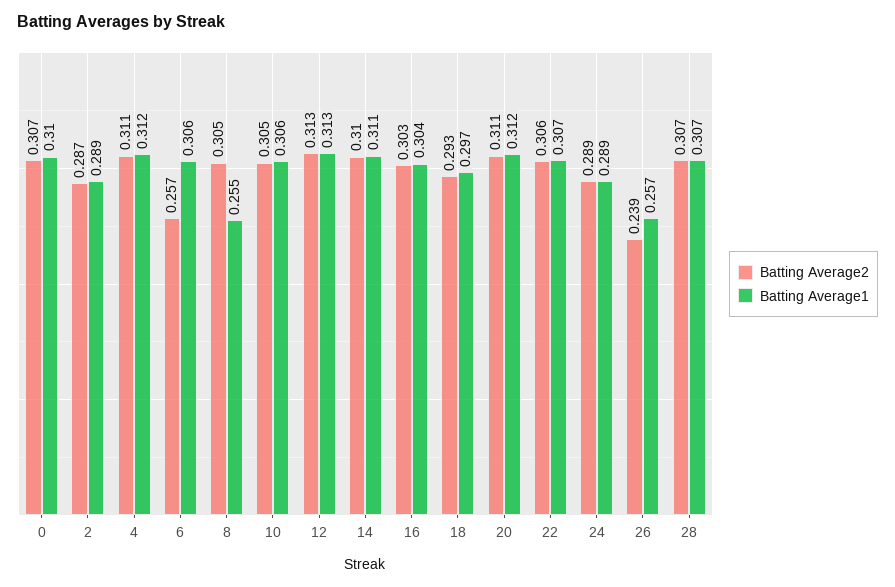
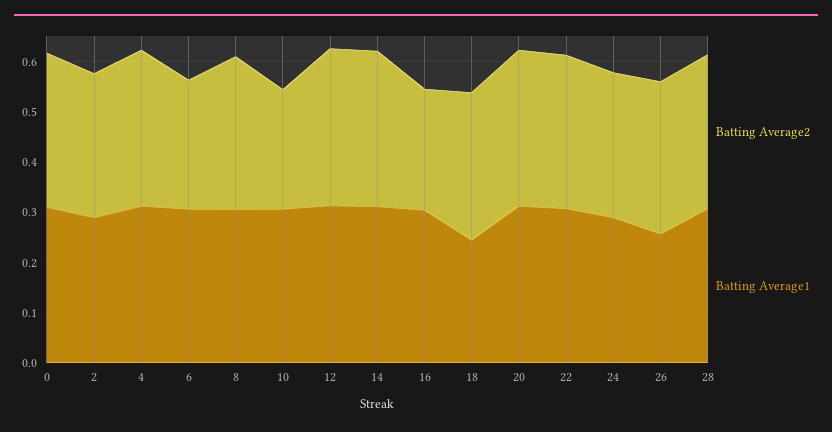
Batting Average1, 8: 0.255 -> 0.3
Batting Average2, 10: 0.305 -> 0.24
Batting Average2, 16: 0.303 -> 0.24
Batting Average1, 18: 0.297 -> 0.24
Batting Average2, 26: 0.239 -> 0.3

